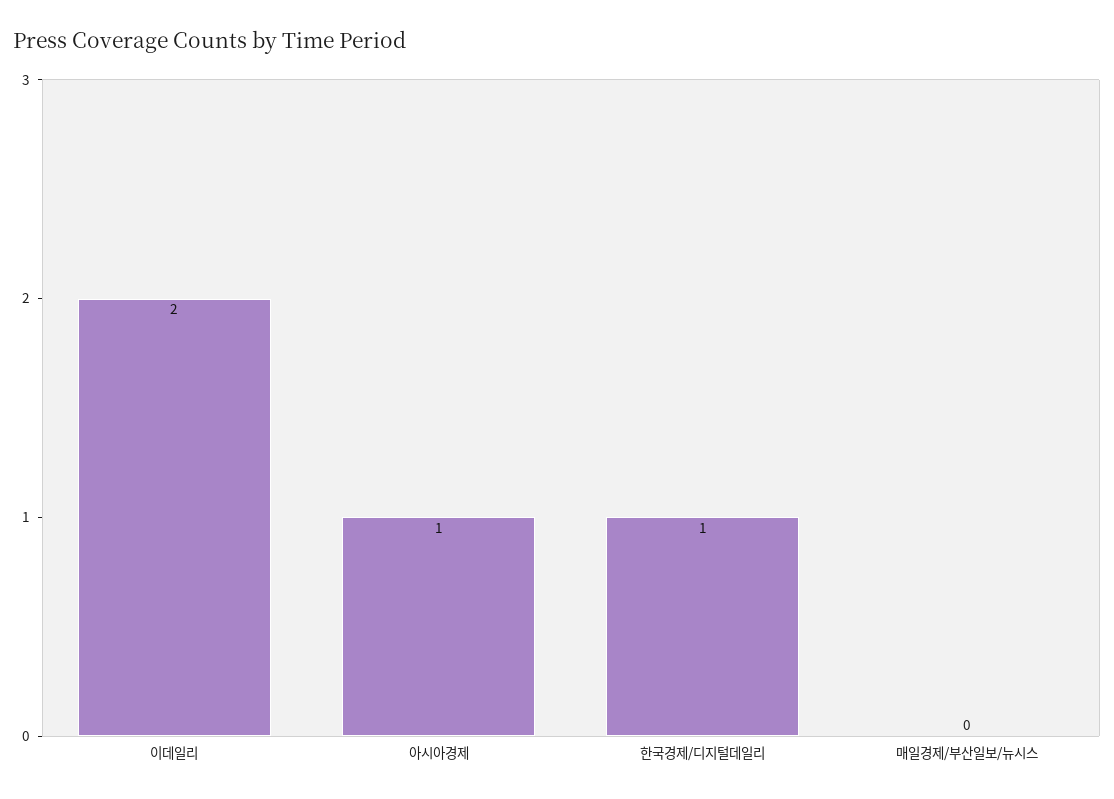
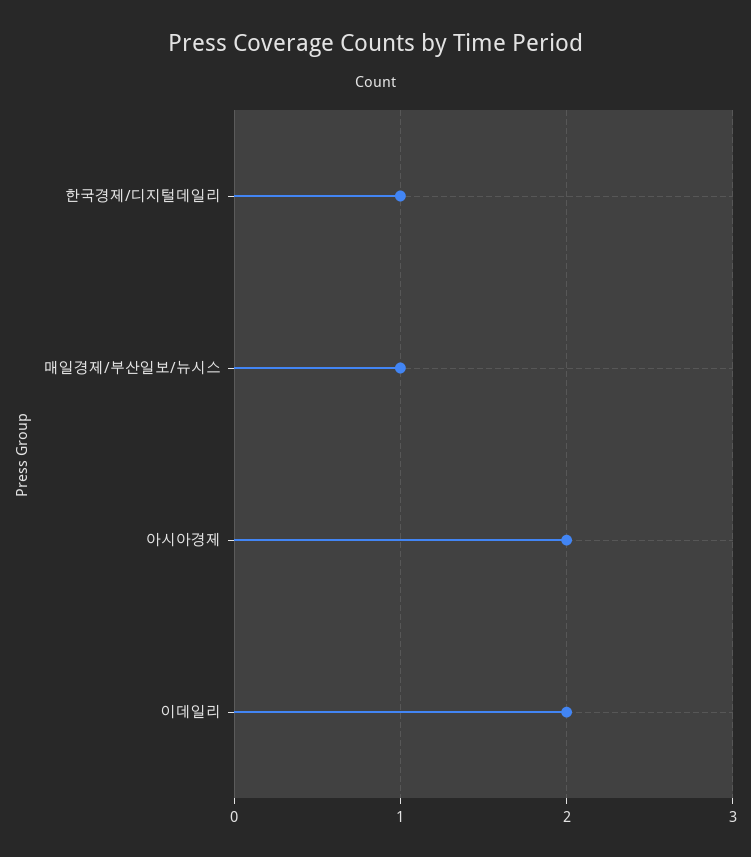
아시아경제: 1 -> 2
매일경제/부산일보/뉴시스: 0 -> 1

